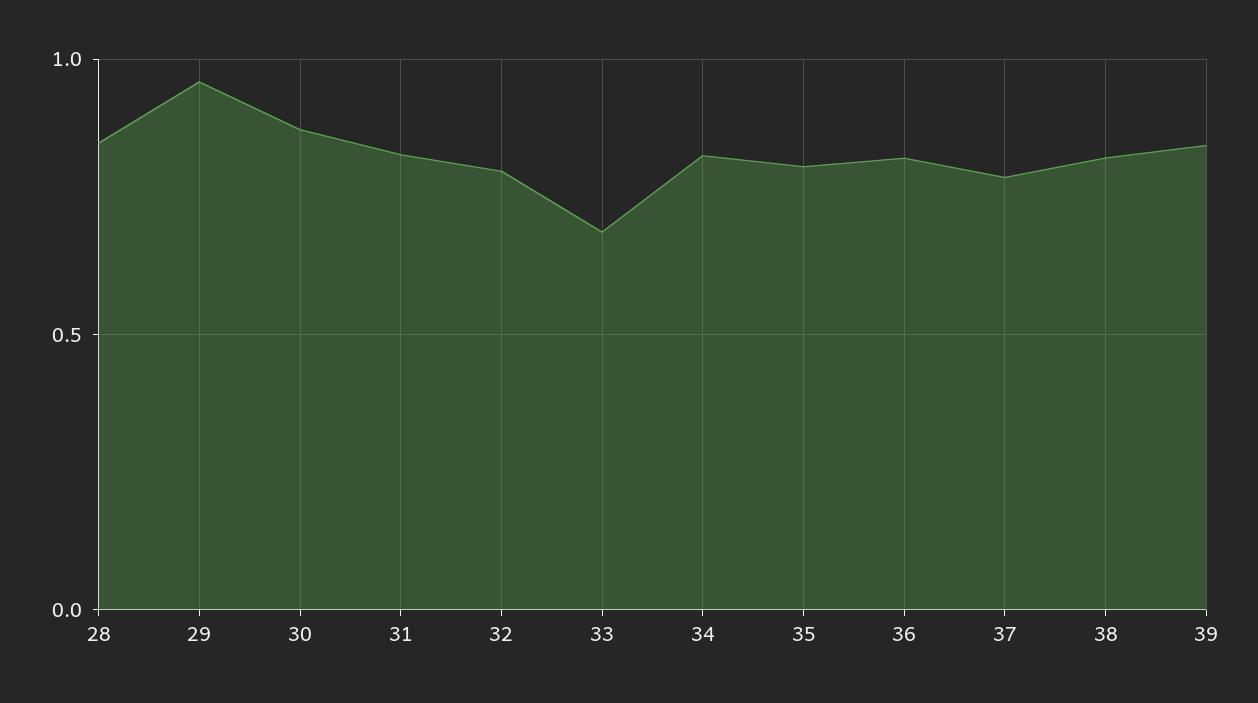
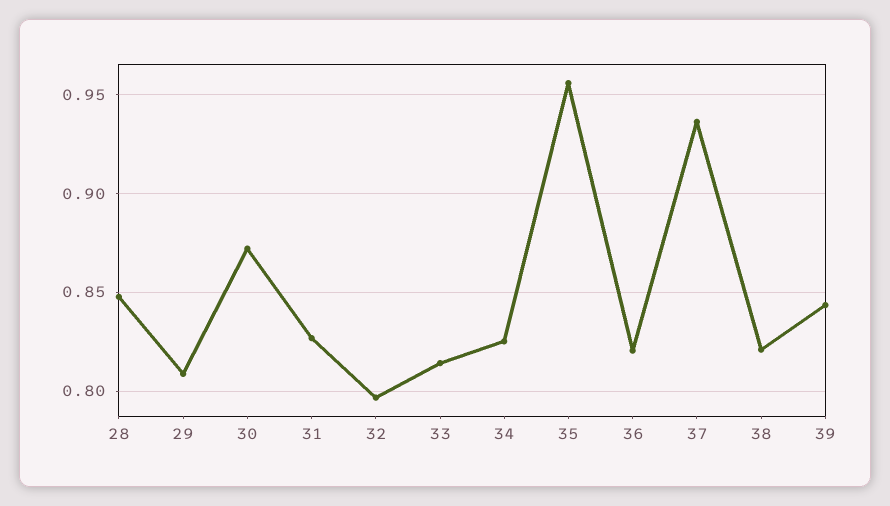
29: 0.95 -> 0.81
33: 0.7 -> 0.815
35: 0.8 -> 0.955
37: 0.8 -> 0.935

